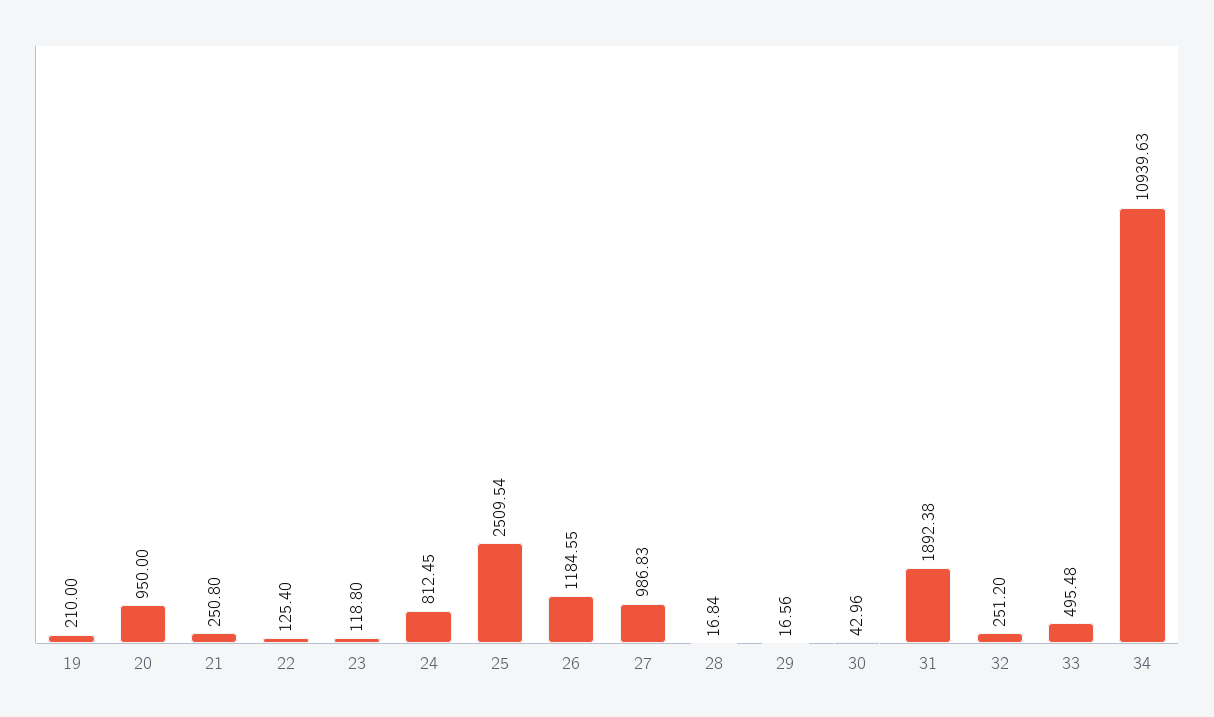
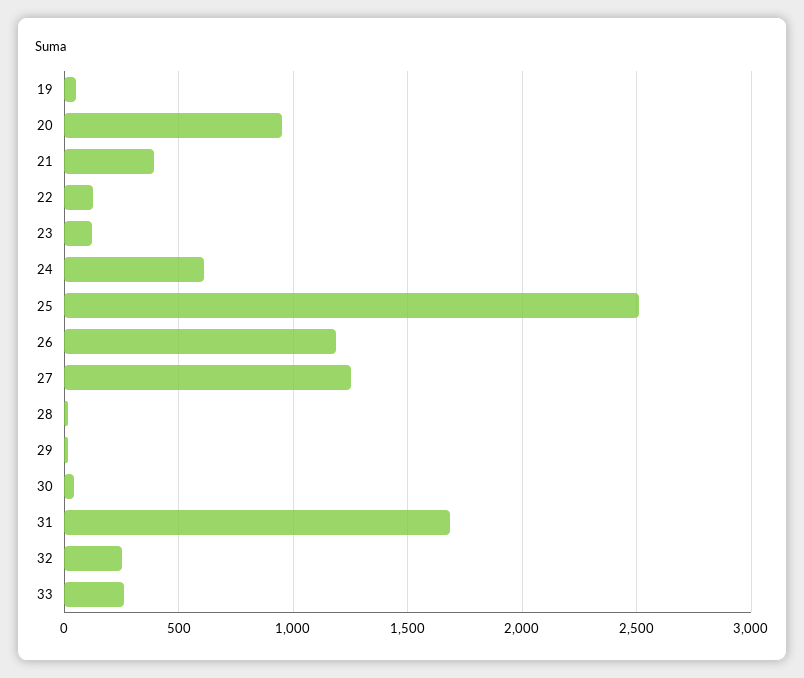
19: 210 -> 50
21: 250.8 -> 400
24: 812.45 -> 600
27: 986.83 -> 1250
31: 1892.38 -> 1700
33: 495.48 -> 250
34: 10939.63 -> none

